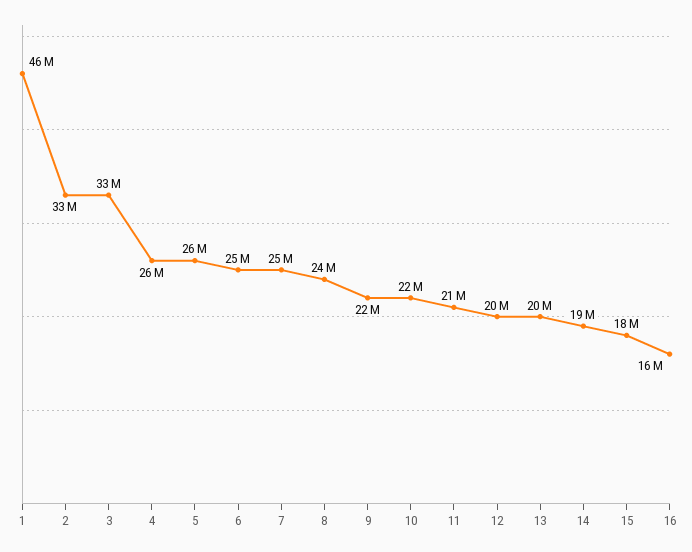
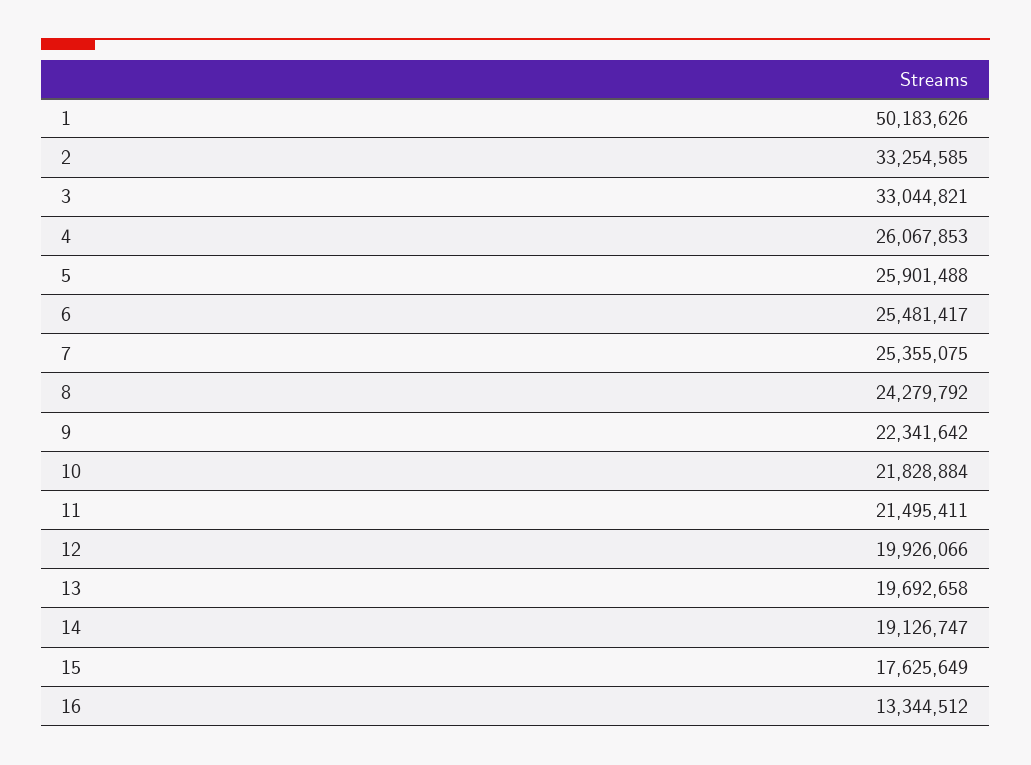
1: 46000000 -> 50183626
16: 16000000 -> 13344512

